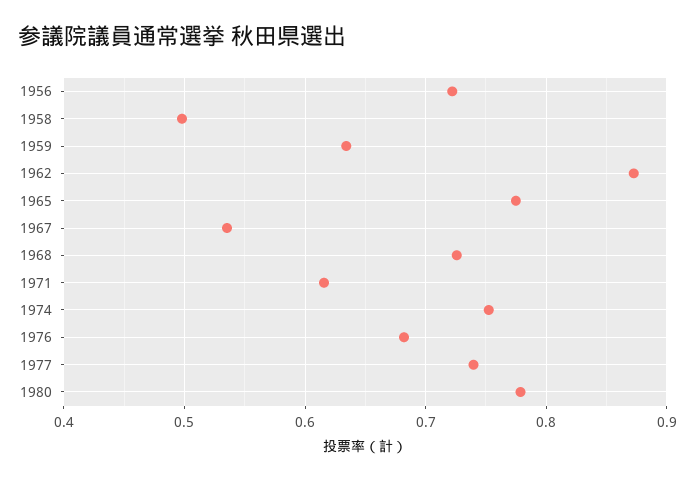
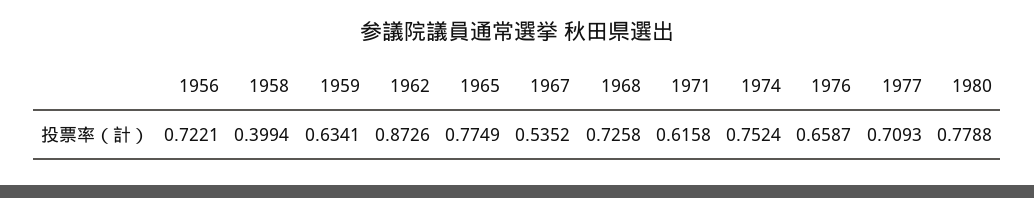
1958: 0.5 -> 0.3994
1976: 0.68 -> 0.6587
1977: 0.74 -> 0.7093

